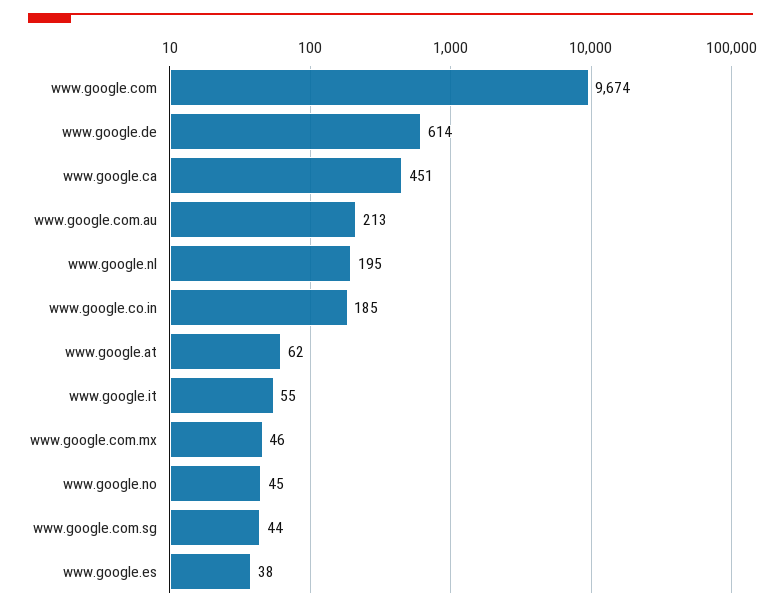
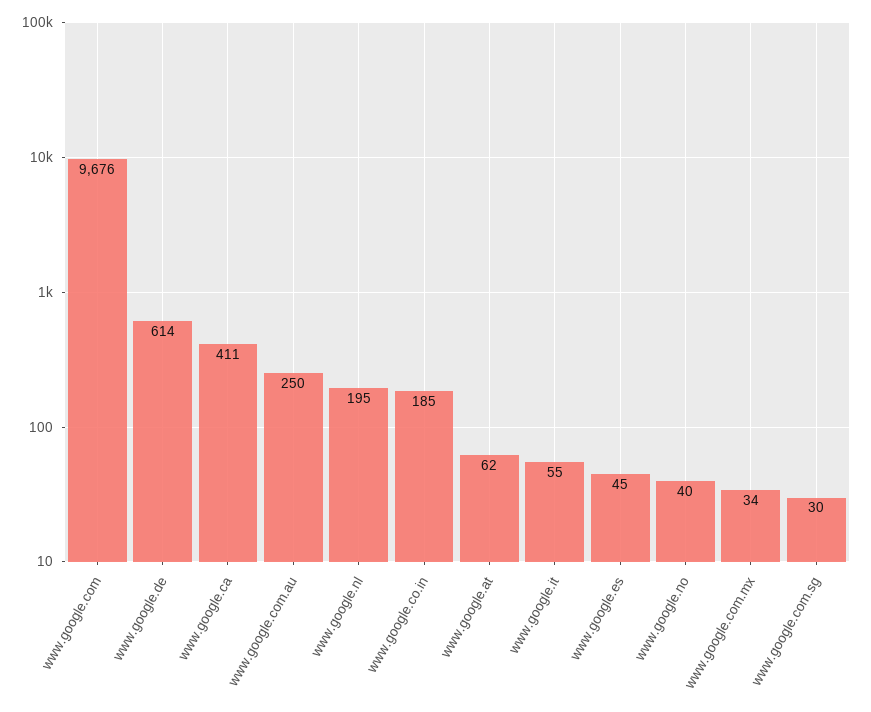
www.google.com: 9674 -> 9676
www.google.ca: 451 -> 411
www.google.com.au: 213 -> 250
www.google.com.mx: 46 -> 34
www.google.no: 45 -> 40
www.google.com.sg: 44 -> 30
www.google.es: 38 -> 45

